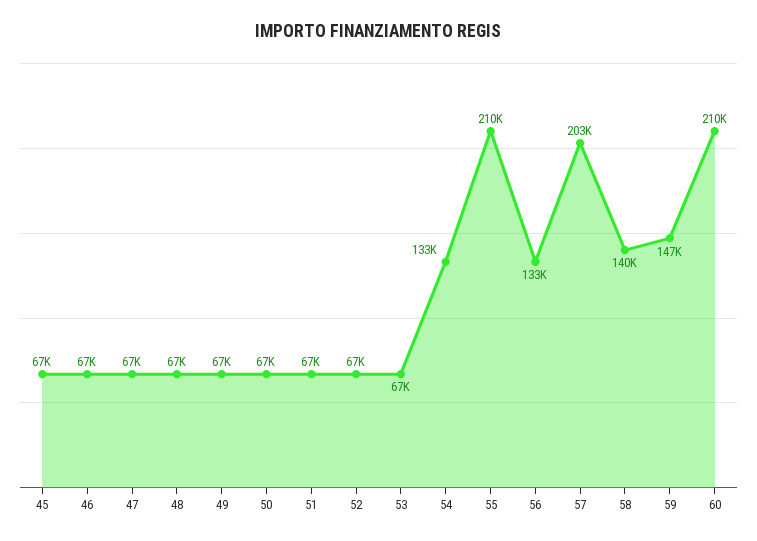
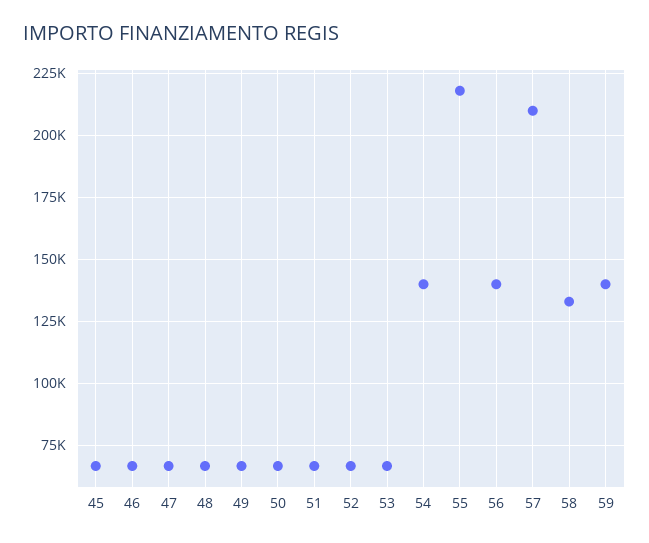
54: 133000 -> 140000
55: 210000 -> 217500
56: 133000 -> 140000
57: 203000 -> 210000
58: 140000 -> 132500
59: 147000 -> 140000
60: 210000 -> none

